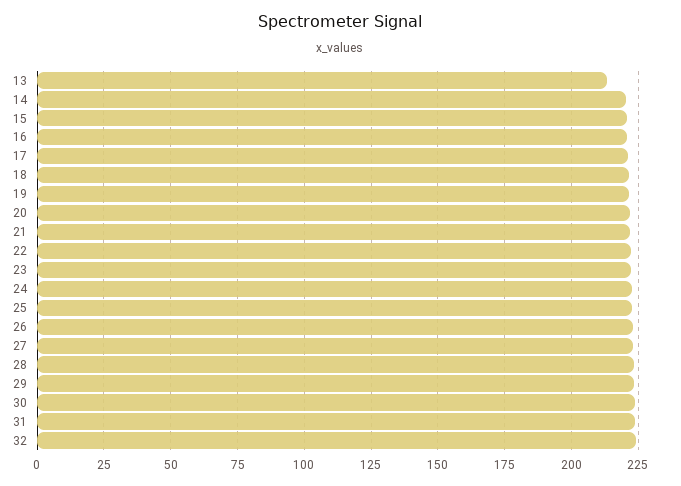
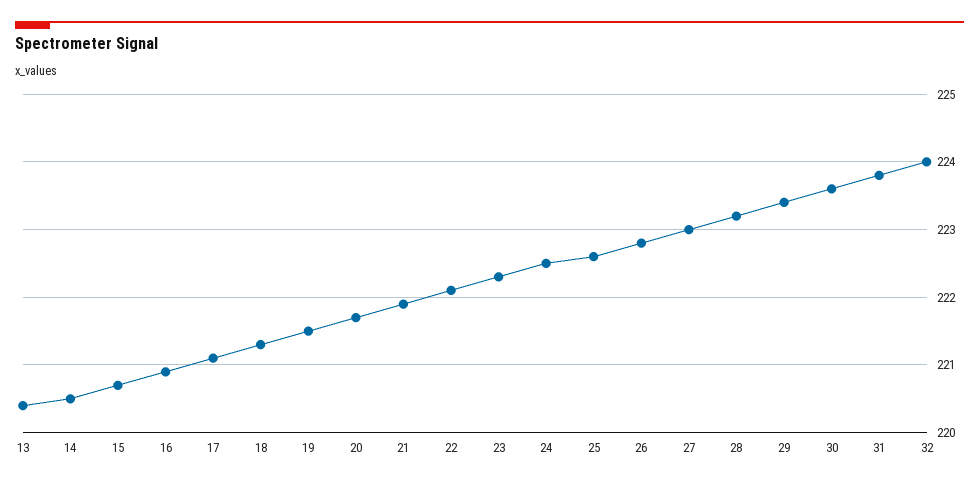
13: 212.5 -> 220.4

